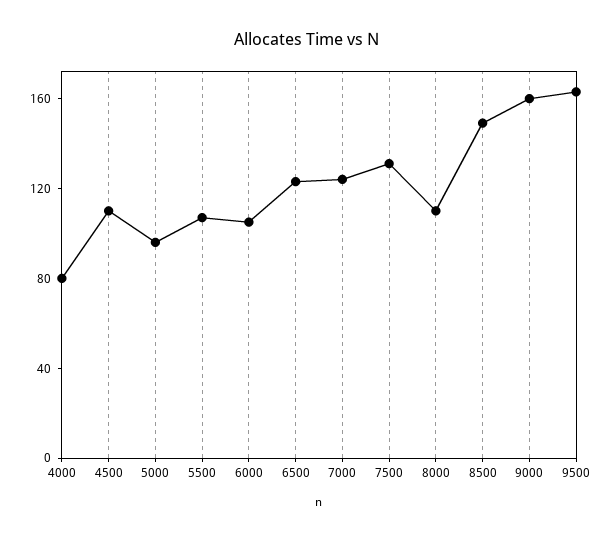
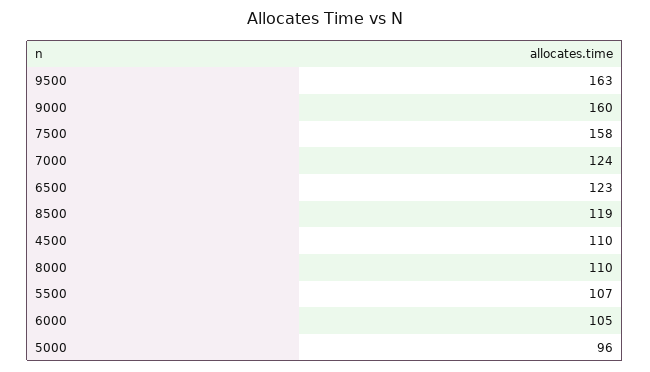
4000: 80 -> none
7500: 130 -> 158
8500: 150 -> 119

